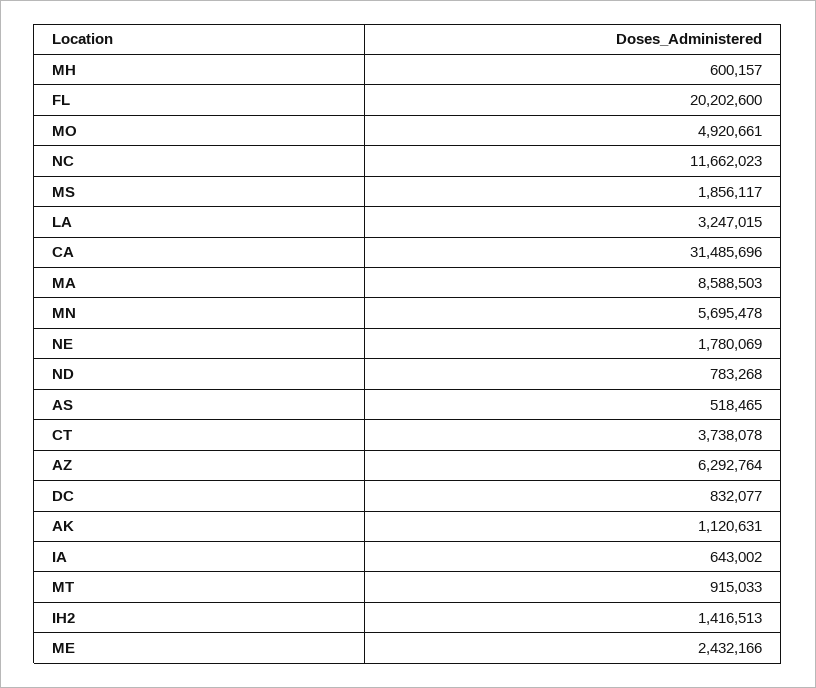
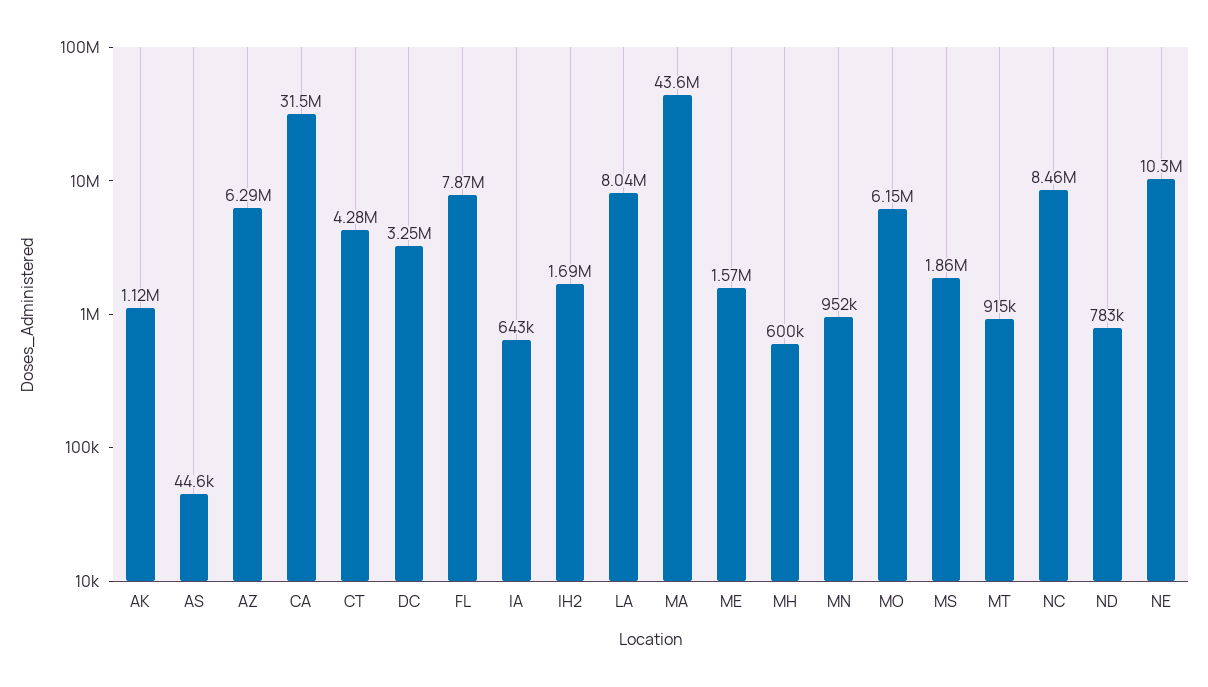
FL: 20202600 -> 7870000
MO: 4920661 -> 6150000
NC: 11662023 -> 8460000
LA: 3247015 -> 8040000
MA: 8588503 -> 43600000
MN: 5695478 -> 952000
NE: 1780069 -> 10300000
AS: 518465 -> 44600
CT: 3738078 -> 4280000
DC: 832077 -> 3250000
IH2: 1416513 -> 1690000
ME: 2432166 -> 1570000

